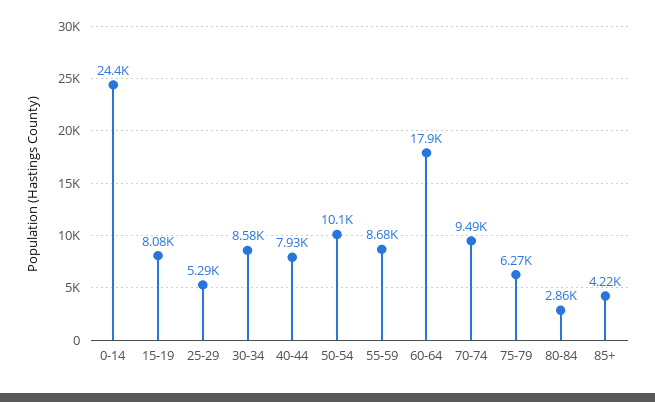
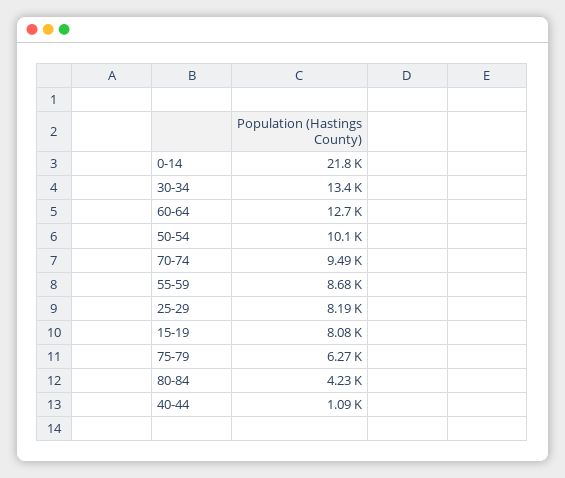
0-14: 24400 -> 21800
25-29: 5290 -> 8190
30-34: 8580 -> 13400
40-44: 7930 -> 1090
60-64: 17900 -> 12700
80-84: 2860 -> 4230
85+: 4220 -> none

